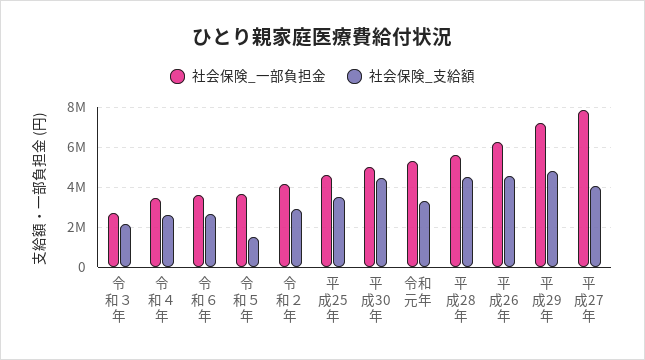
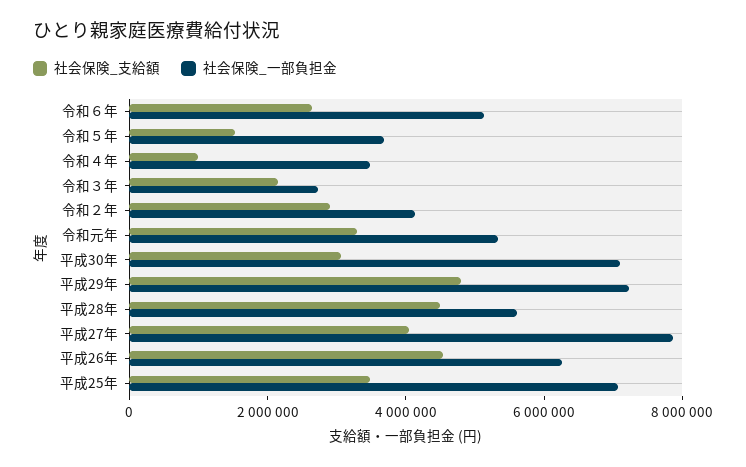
社会保険_支給額, 令和４年: 2500000 -> 1000000
社会保険_一部負担金, 令和６年: 3500000 -> 5000000
社会保険_一部負担金, 平成25年: 4500000 -> 7000000
社会保険_一部負担金, 平成30年: 5000000 -> 7000000
社会保険_支給額, 平成30年: 4500000 -> 3000000

